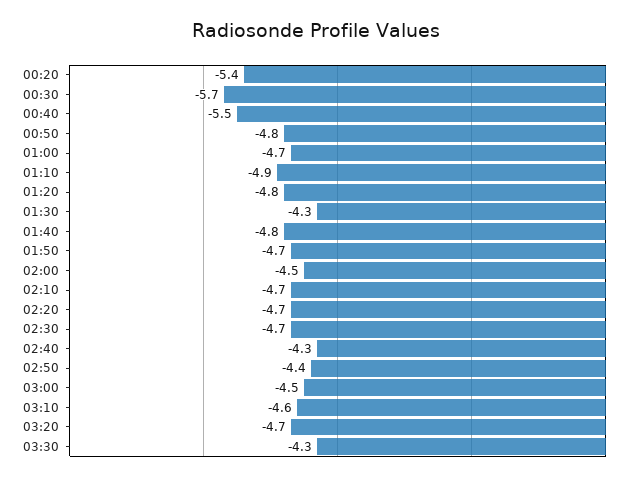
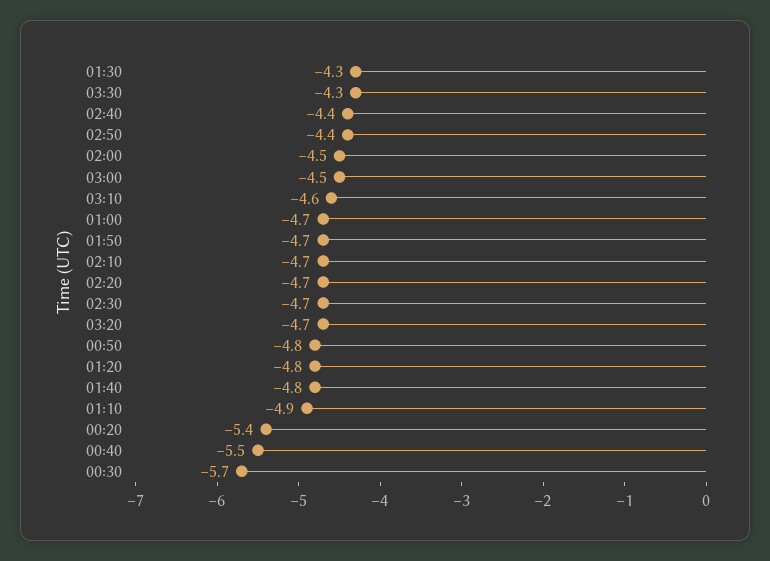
02:40: -4.3 -> -4.4

